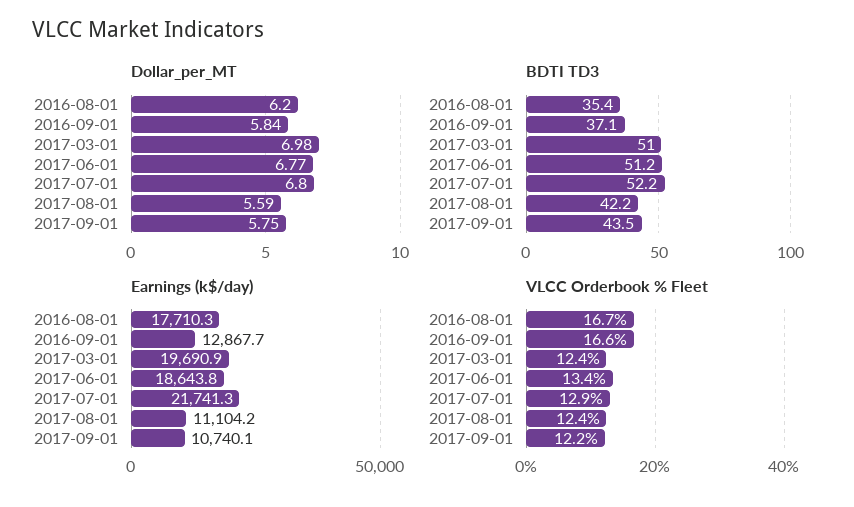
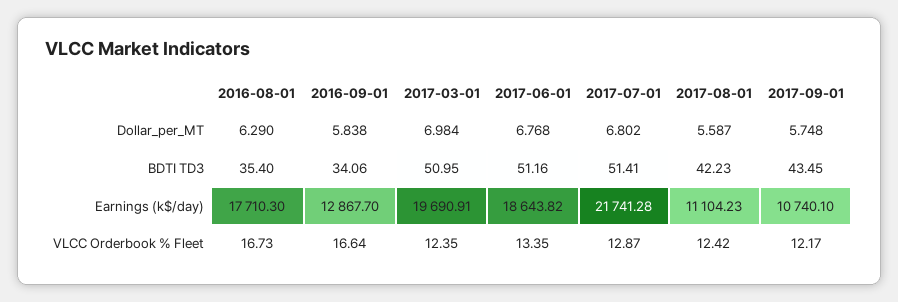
Dollar_per_MT, 2016-08-01: 6.2 -> 6.29
BDTI TD3, 2016-09-01: 37.1 -> 34.06
BDTI TD3, 2017-07-01: 52.2 -> 51.41

